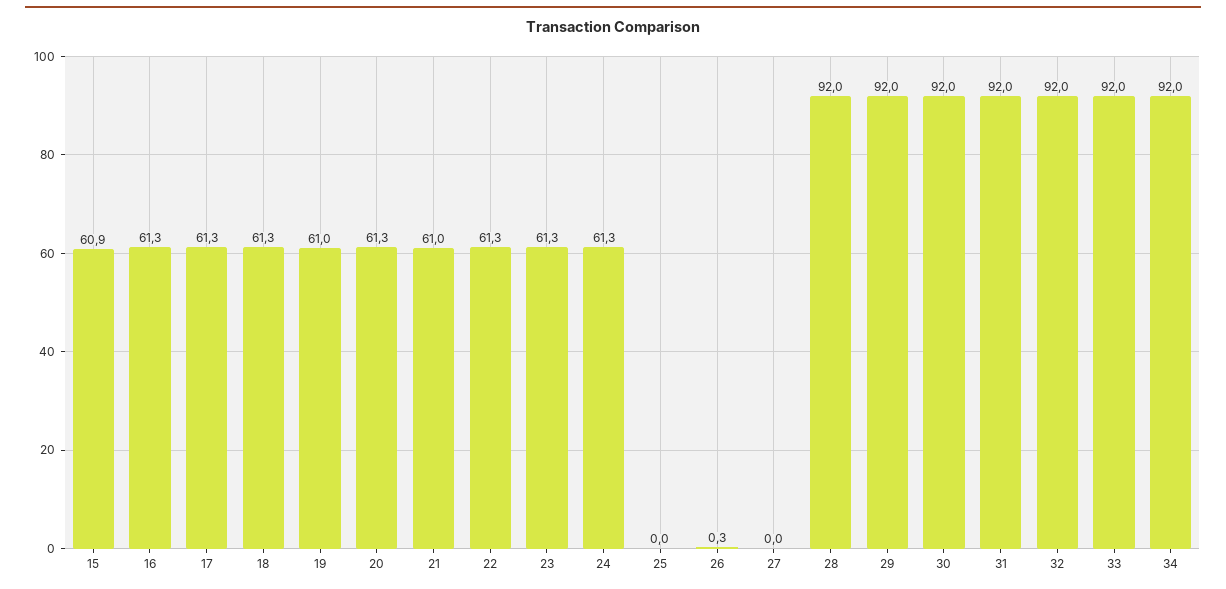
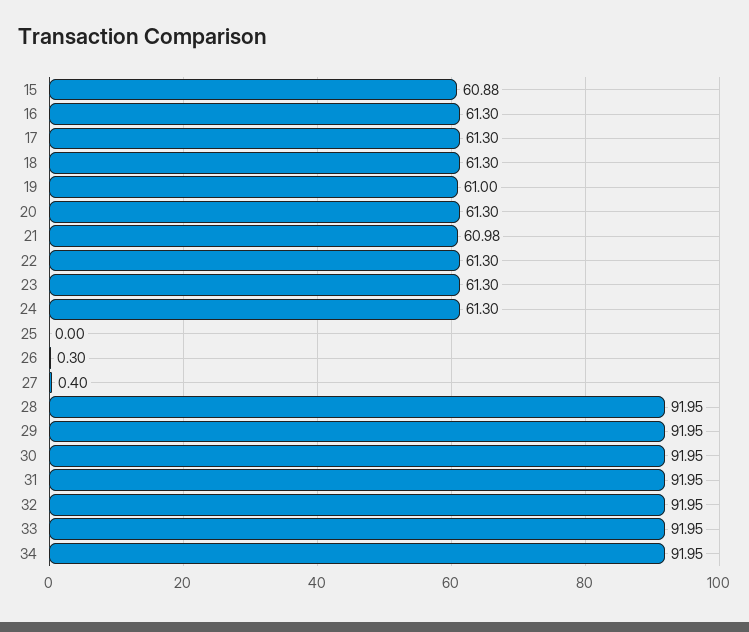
27: 0 -> 0.4

